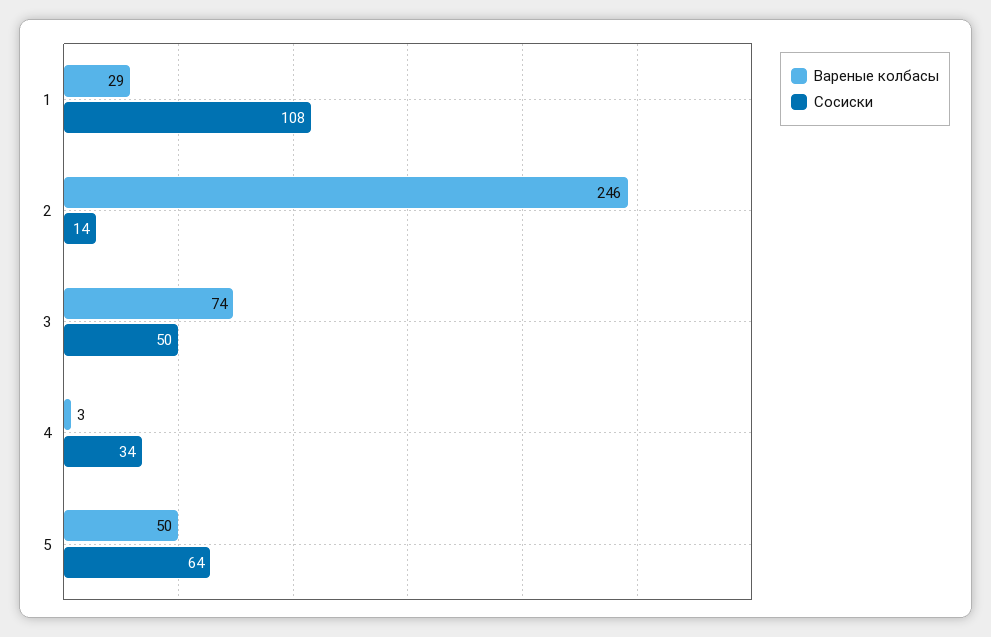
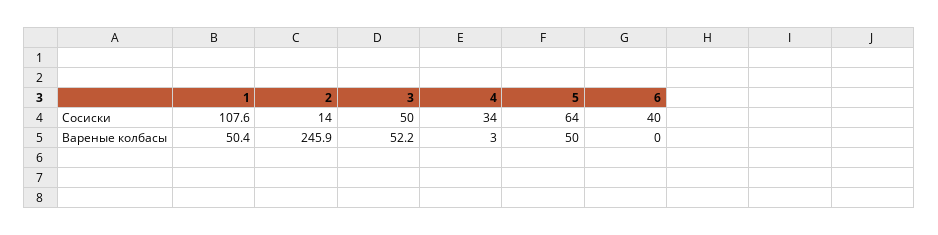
Вареные колбасы, 1: 29 -> 50.4
Вареные колбасы, 3: 74 -> 52.2
Сосиски, 6: none -> 40
Вареные колбасы, 6: none -> 0

